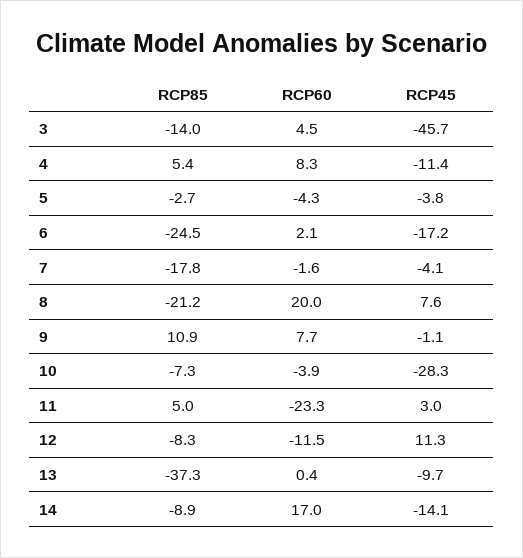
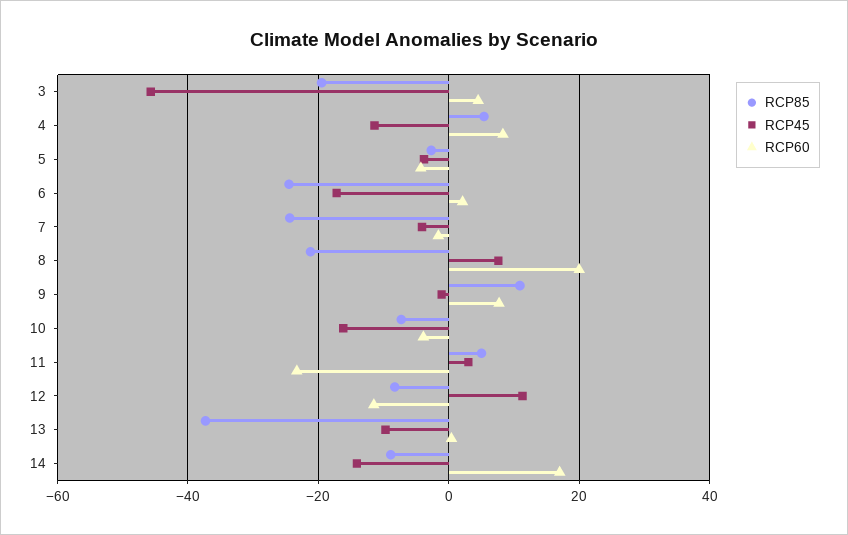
RCP85, 3: -14 -> -20
RCP85, 7: -17.8 -> -24
RCP45, 10: -28.3 -> -16

